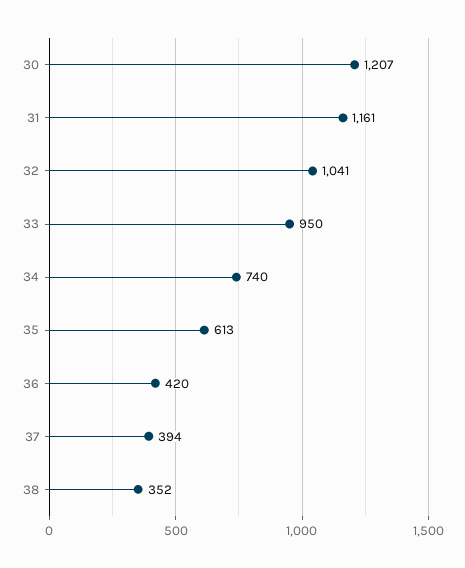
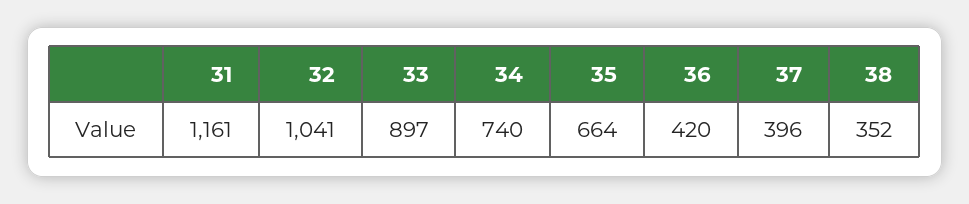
30: 1207 -> none
33: 950 -> 897
35: 613 -> 664
37: 394 -> 396

